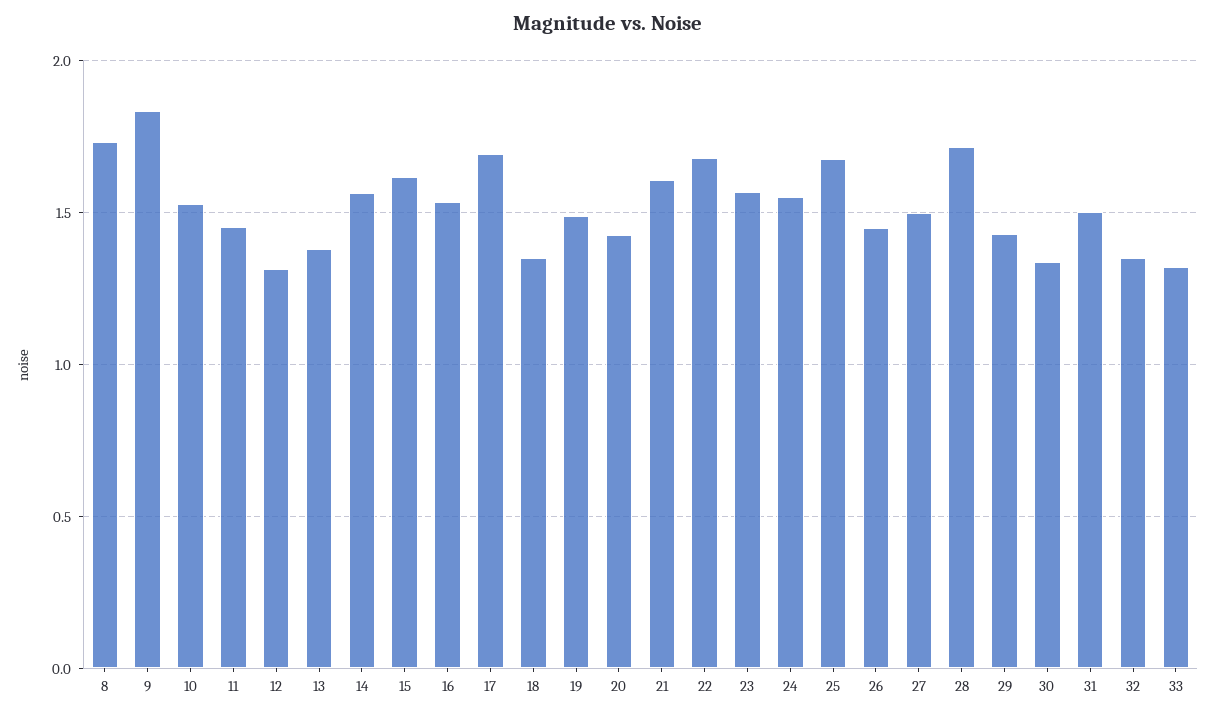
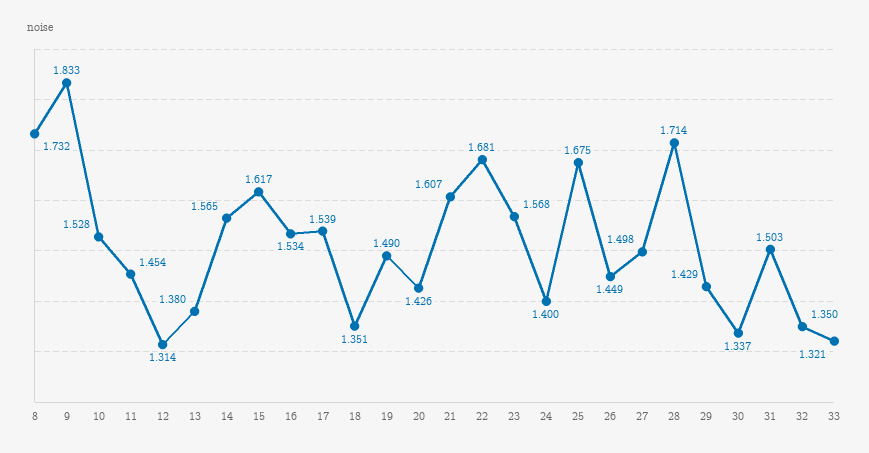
17: 1.7 -> 1.539
24: 1.55 -> 1.4

